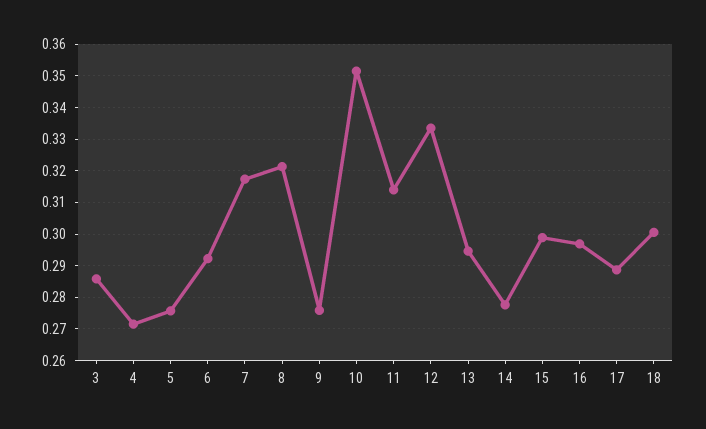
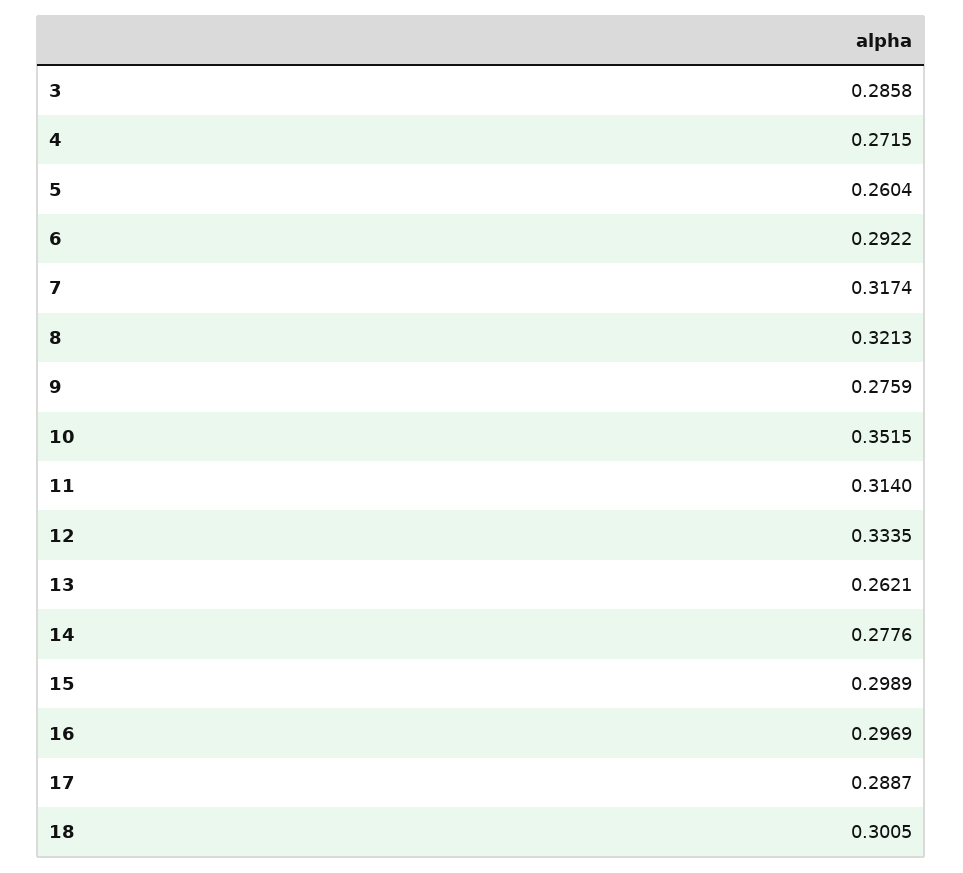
5: 0.276 -> 0.2604
13: 0.294 -> 0.2621

